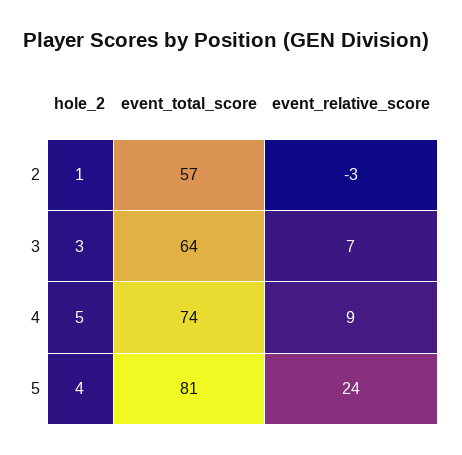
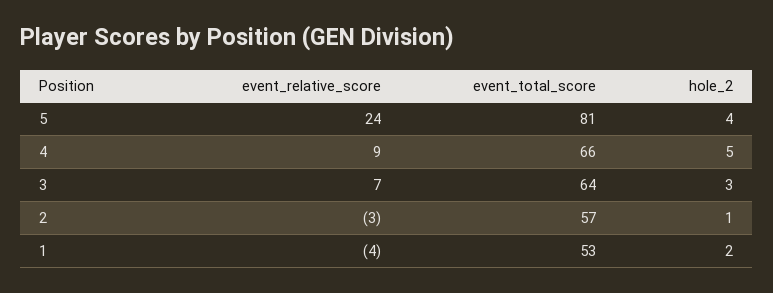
event_total_score, 4: 74 -> 66
event_relative_score, 1: none -> -4
event_total_score, 1: none -> 53
hole_2, 1: none -> 2

